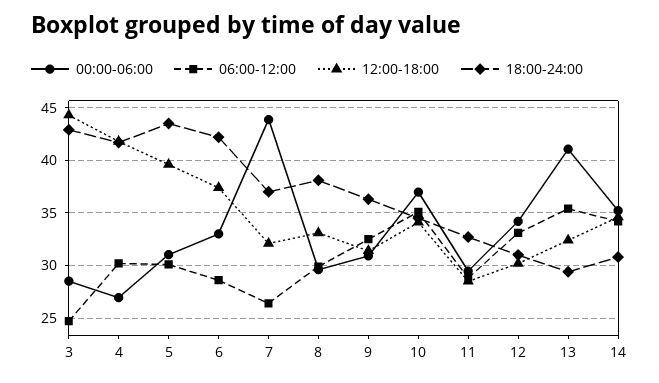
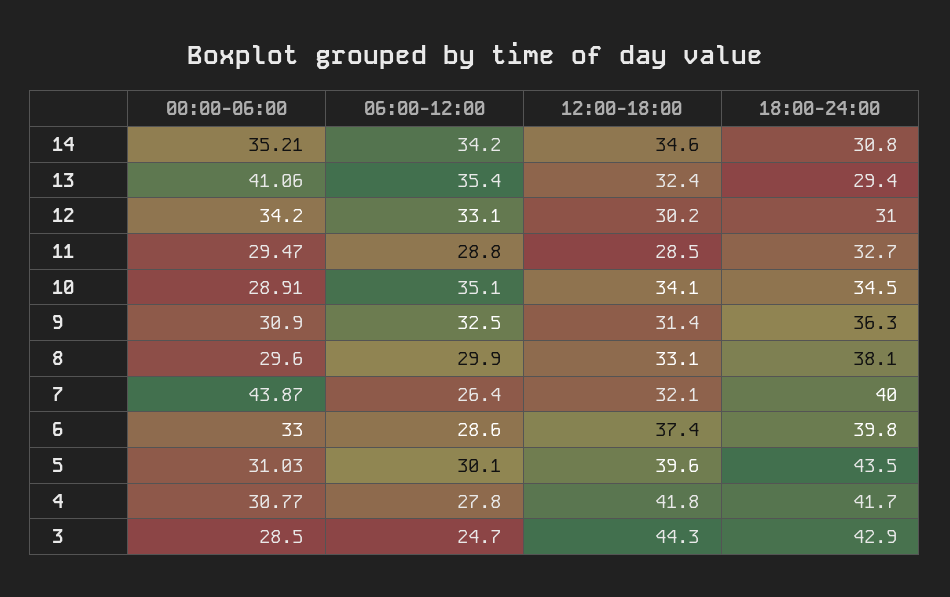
00:00-06:00, 4: 27 -> 30.77
06:00-12:00, 4: 30 -> 27.8
18:00-24:00, 6: 42 -> 39.8
18:00-24:00, 7: 37 -> 40
00:00-06:00, 10: 37 -> 28.91

